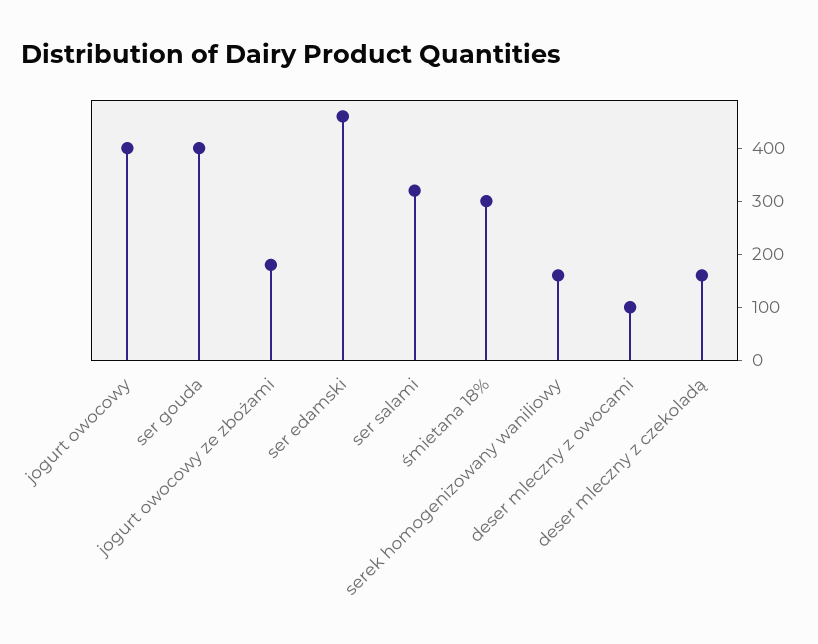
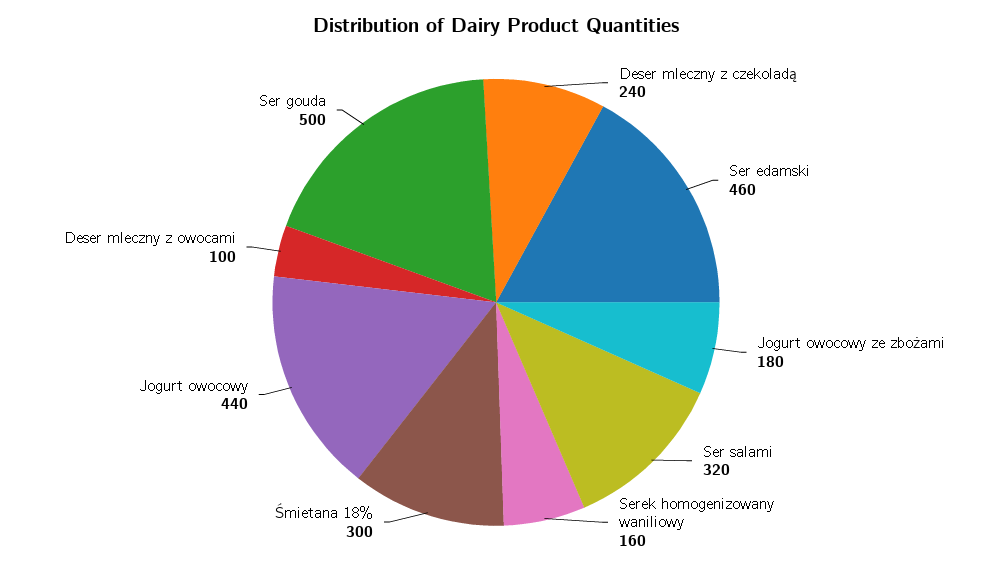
jogurt owocowy: 400 -> 440
ser gouda: 400 -> 500
deser mleczny z czekoladą: 160 -> 240

